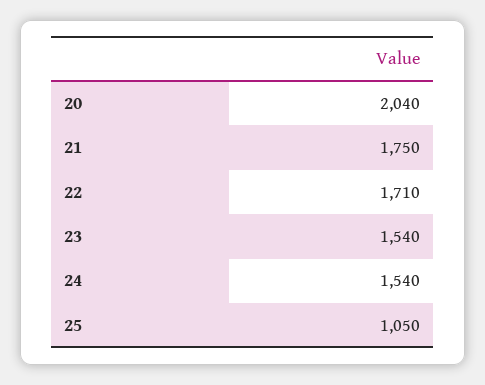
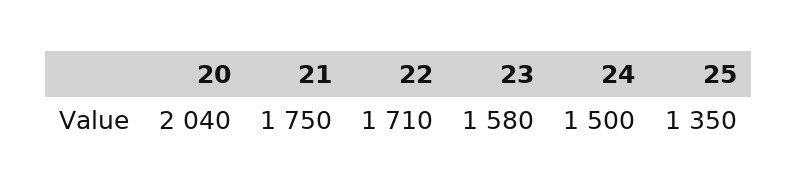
23: 1540 -> 1580
24: 1540 -> 1500
25: 1050 -> 1350

